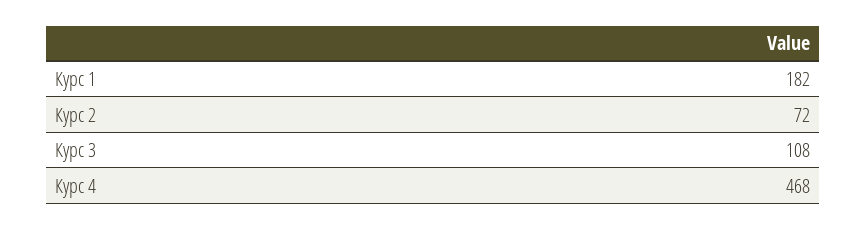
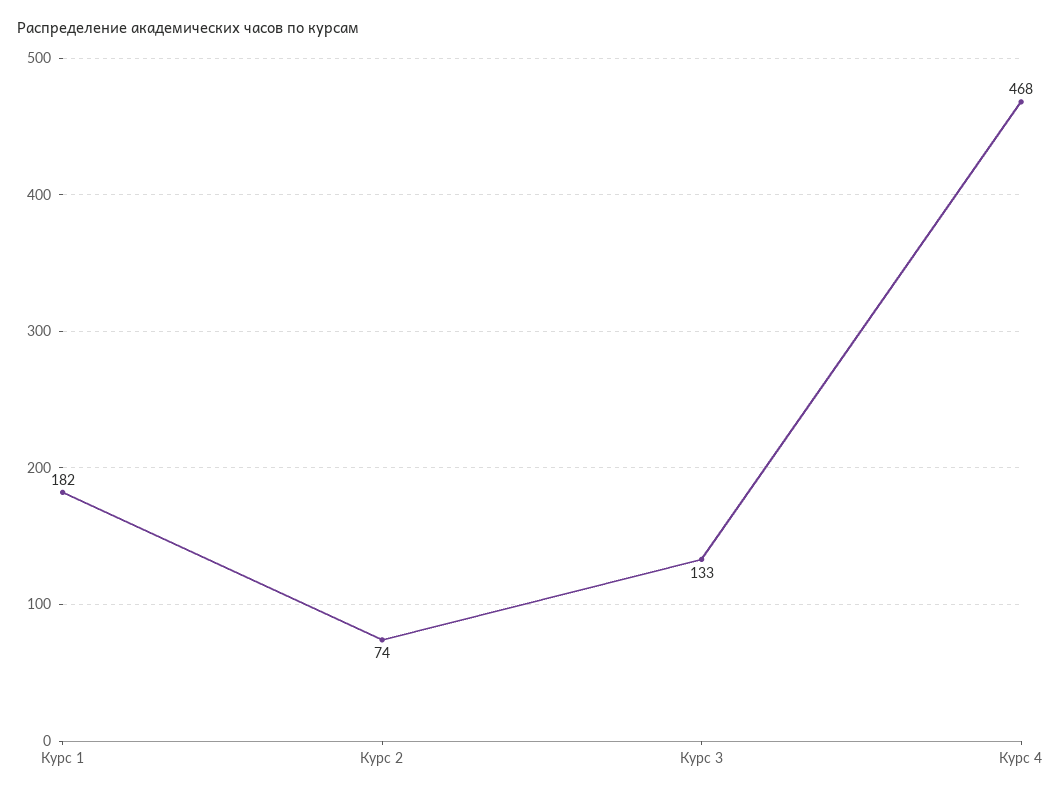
Курс 2: 72 -> 74
Курс 3: 108 -> 133

